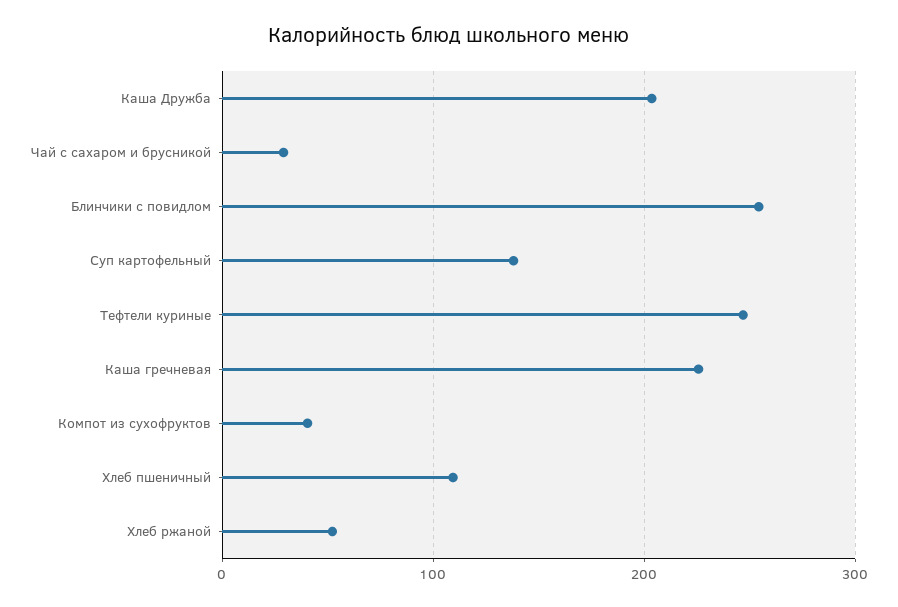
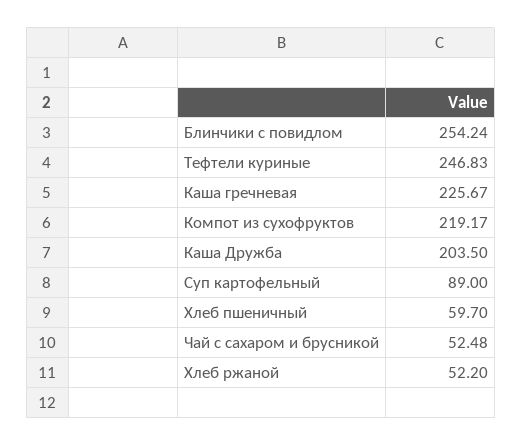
Чай с сахаром и брусникой: 30 -> 52.48
Суп картофельный: 140 -> 89
Компот из сухофруктов: 40 -> 219.17
Хлеб пшеничный: 110 -> 59.7

